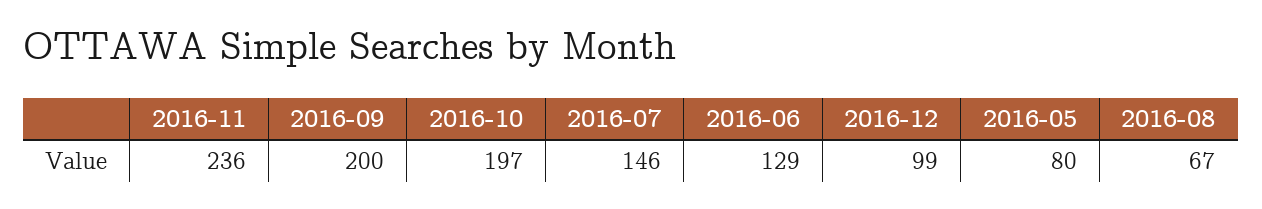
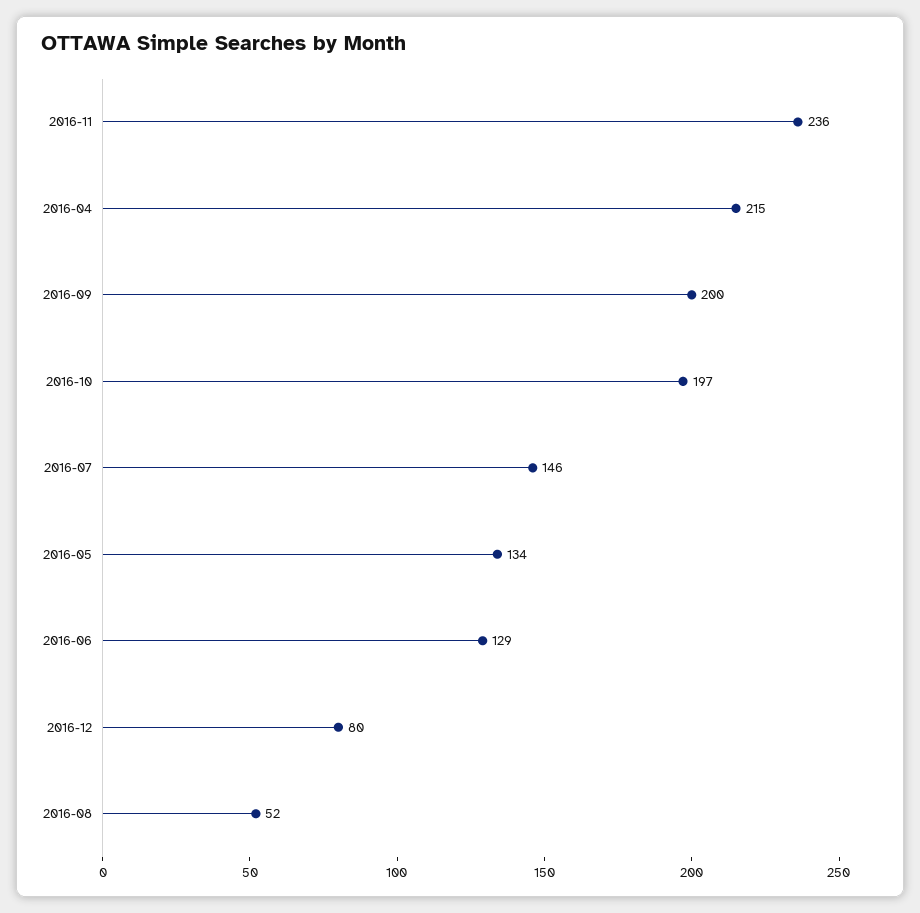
2016-12: 99 -> 80
2016-05: 80 -> 134
2016-08: 67 -> 52
2016-04: none -> 215

